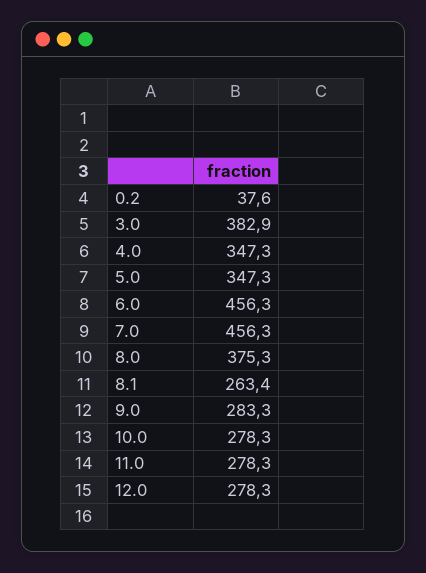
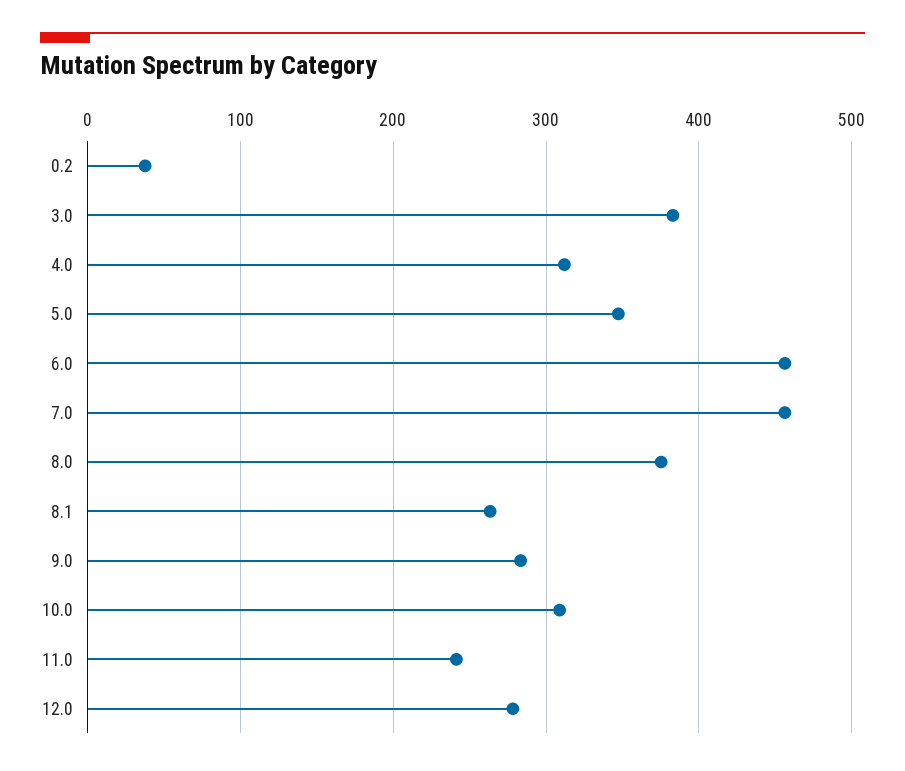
4.0: 347.3 -> 310
10.0: 278.3 -> 310
11.0: 278.3 -> 240

